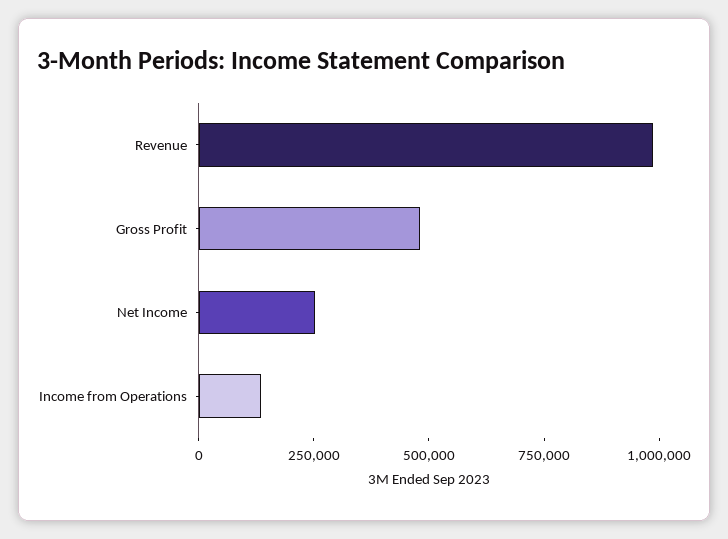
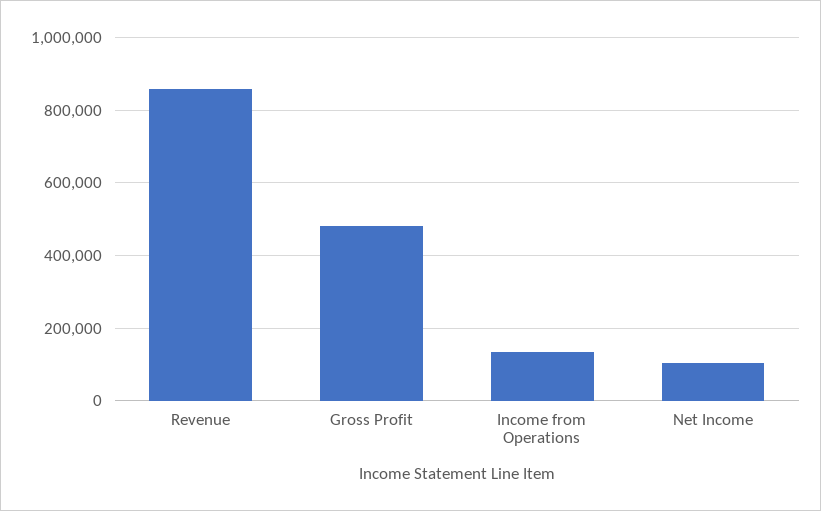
Revenue: 1000000 -> 860000
Net Income: 250000 -> 100000

